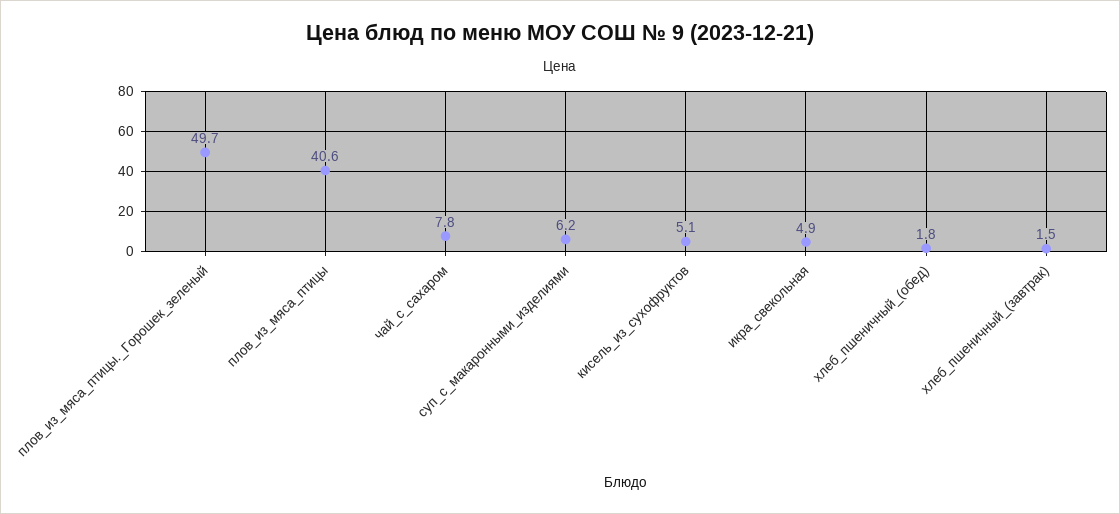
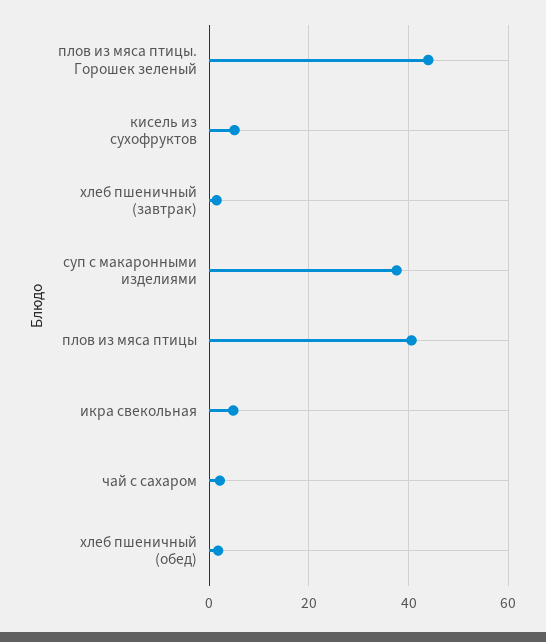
плов_из_мяса_птицы._Горошек_зеленый: 49.7 -> 44
чай_с_сахаром: 7.8 -> 2
суп_с_макаронными_изделиями: 6.2 -> 38

